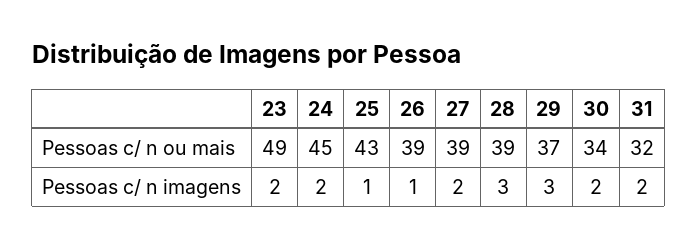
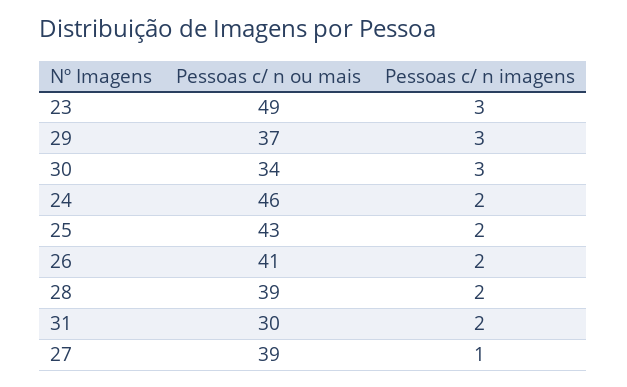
24, Pessoas c/ n ou mais: 45 -> 46
26, Pessoas c/ n ou mais: 39 -> 41
31, Pessoas c/ n ou mais: 32 -> 30
23, Pessoas c/ n imagens: 2 -> 3
25, Pessoas c/ n imagens: 1 -> 2
26, Pessoas c/ n imagens: 1 -> 2
27, Pessoas c/ n imagens: 2 -> 1
28, Pessoas c/ n imagens: 3 -> 2
30, Pessoas c/ n imagens: 2 -> 3

